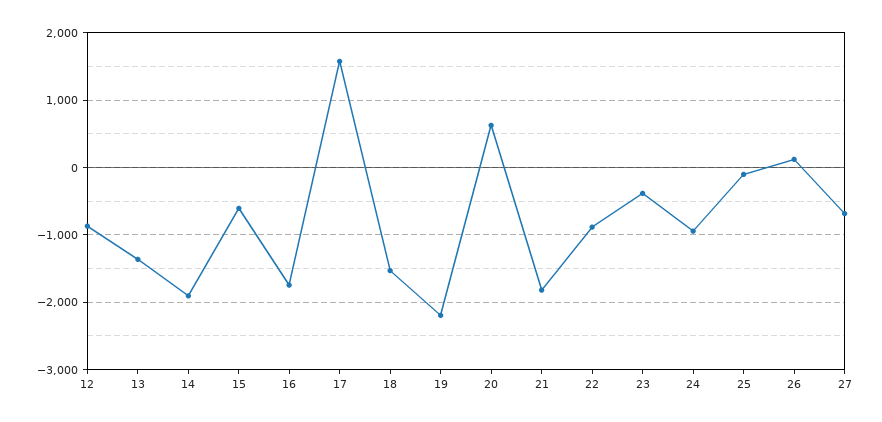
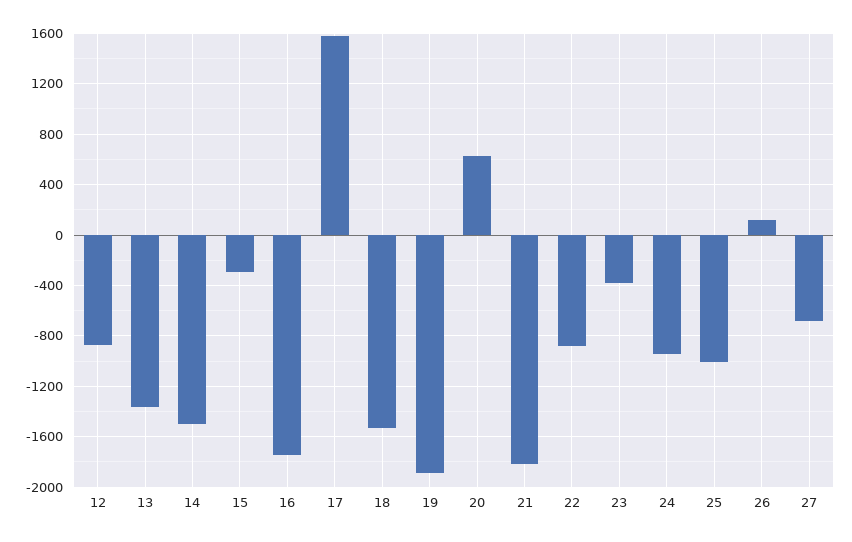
14: -1900 -> -1500
15: -600 -> -300
19: -2200 -> -1900
25: -100 -> -1000

